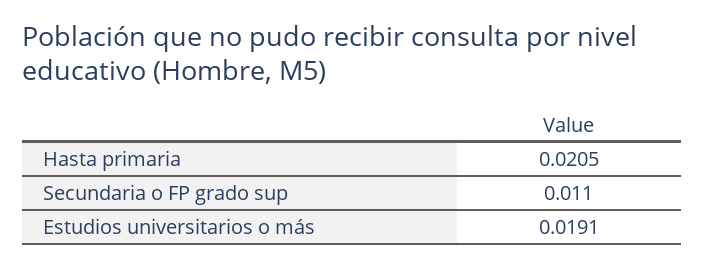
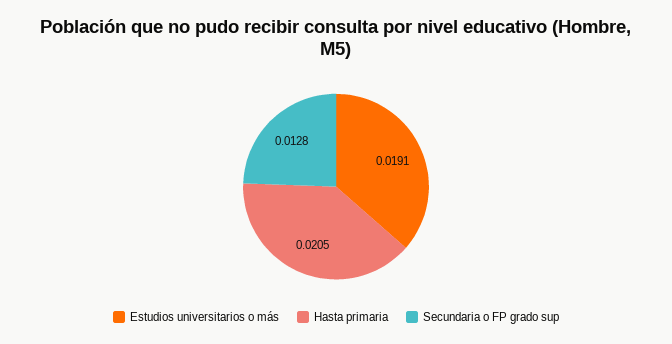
Secundaria o FP grado sup: 0.011 -> 0.0128

